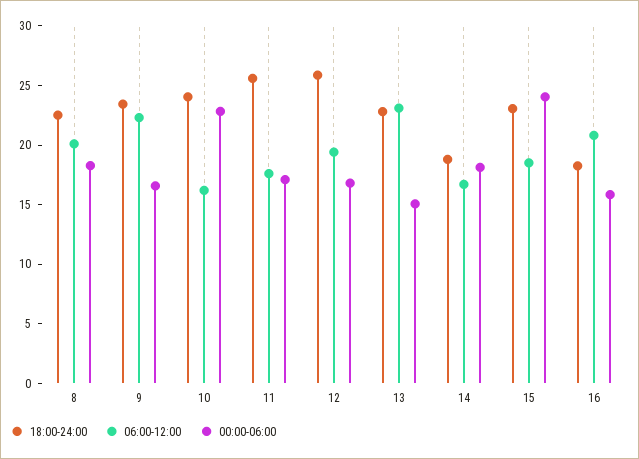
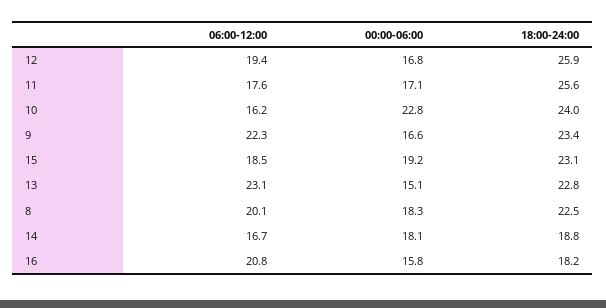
00:00-06:00, 15: 24 -> 19.2

